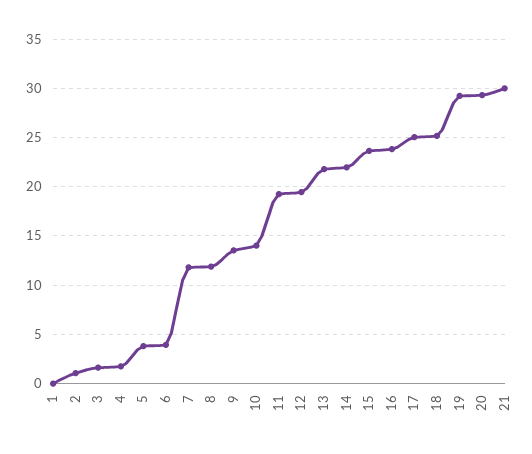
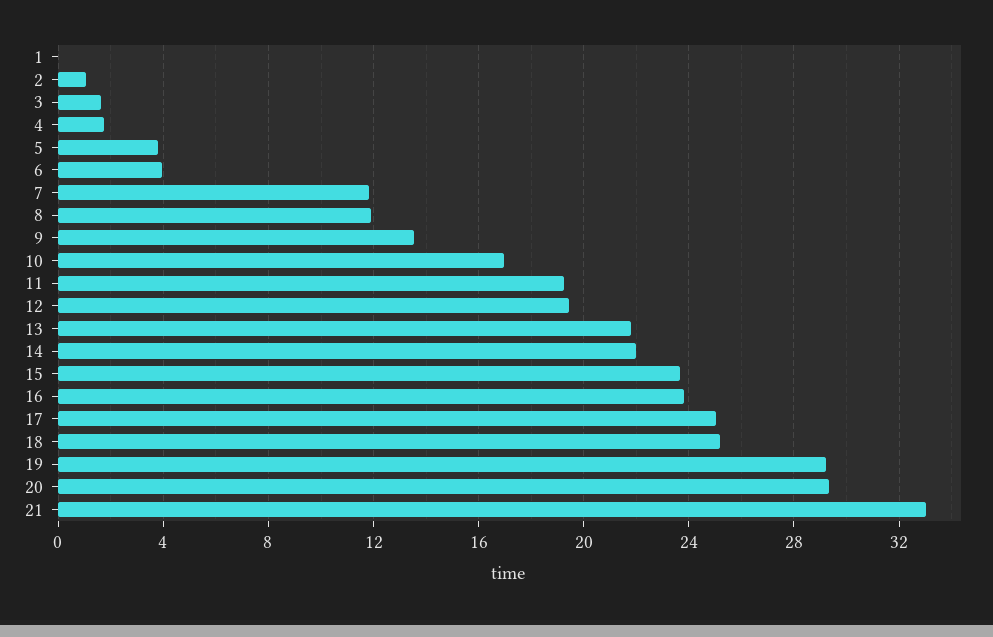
10: 14 -> 17
21: 30 -> 33

